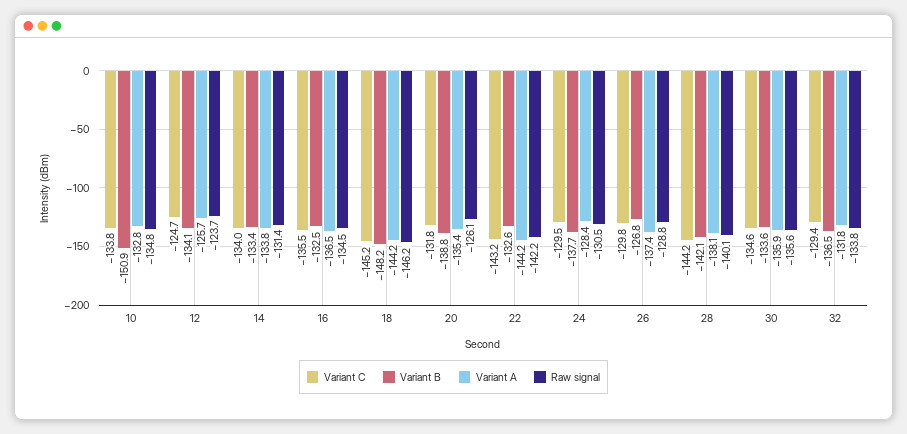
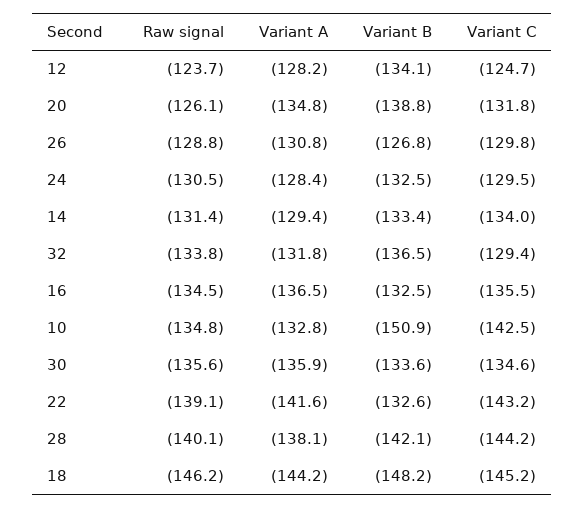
Variant C, 10: -133.8 -> -142.5
Variant A, 12: -125.7 -> -128.2
Variant A, 14: -133.8 -> -129.4
Variant A, 20: -135.4 -> -134.8
Variant A, 22: -144.2 -> -141.6
Raw signal, 22: -142.2 -> -139.1
Variant B, 24: -137.7 -> -132.5
Variant A, 26: -137.4 -> -130.8

